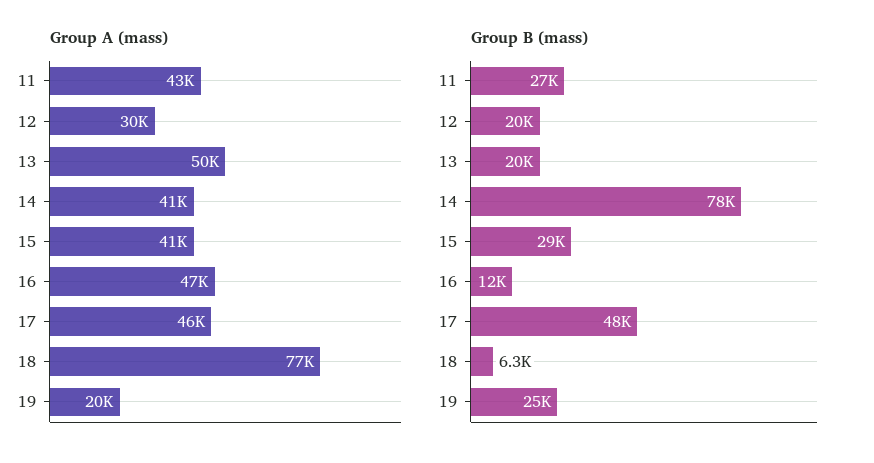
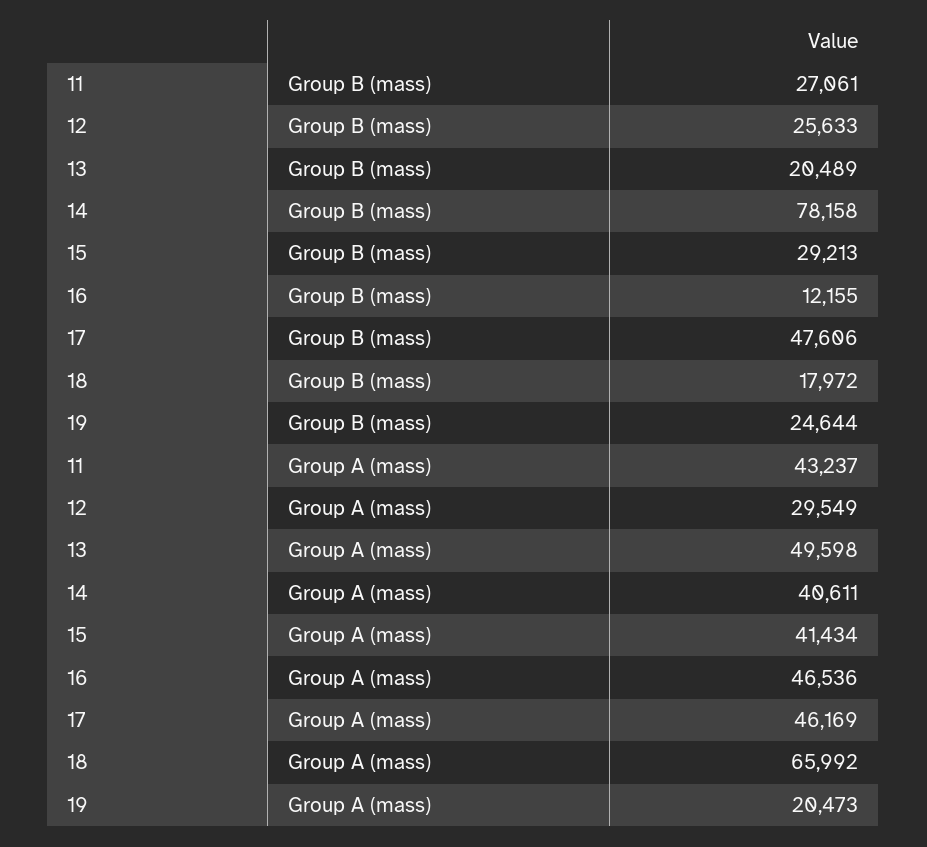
Group A (mass), 18: 77000 -> 65992
Group B (mass), 12: 20000 -> 25633
Group B (mass), 18: 6300 -> 17972

